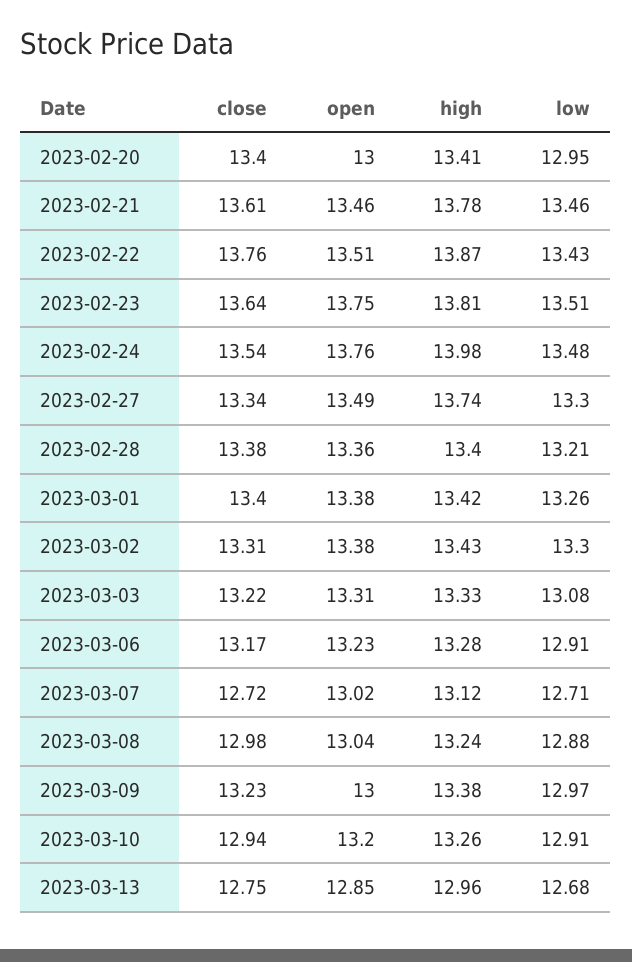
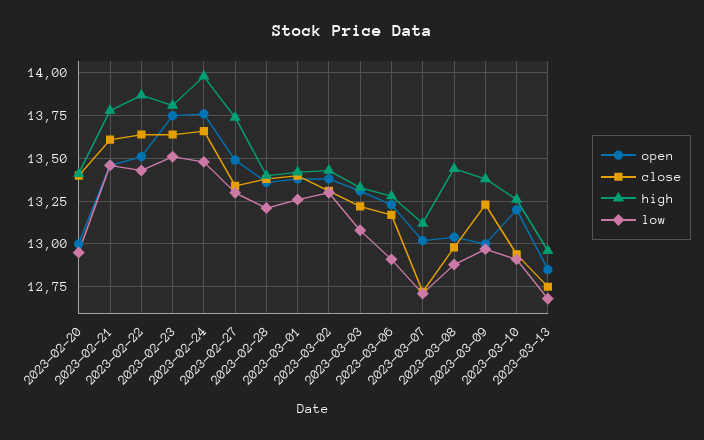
close, 2023-02-22: 13.76 -> 13.65
close, 2023-02-24: 13.54 -> 13.65
high, 2023-03-08: 13.24 -> 13.45

